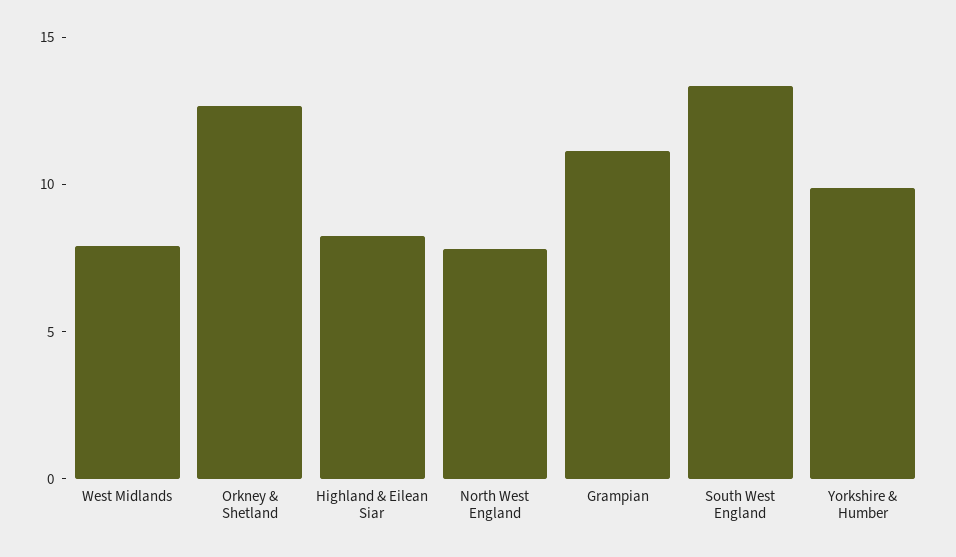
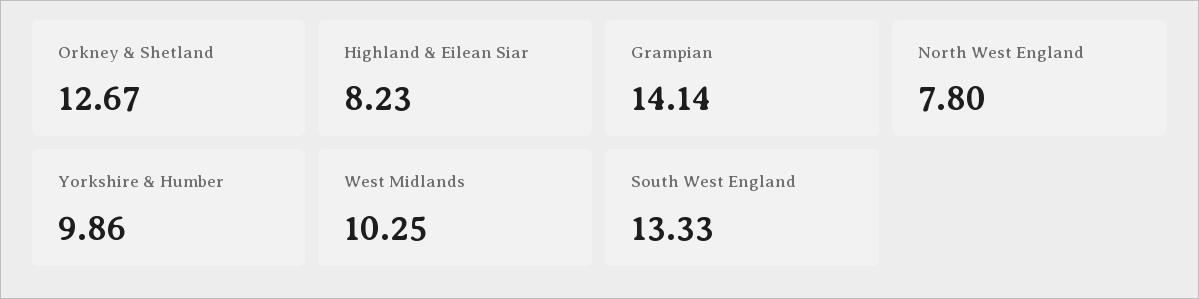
West Midlands: 8 -> 10.25
Grampian: 11 -> 14.14

